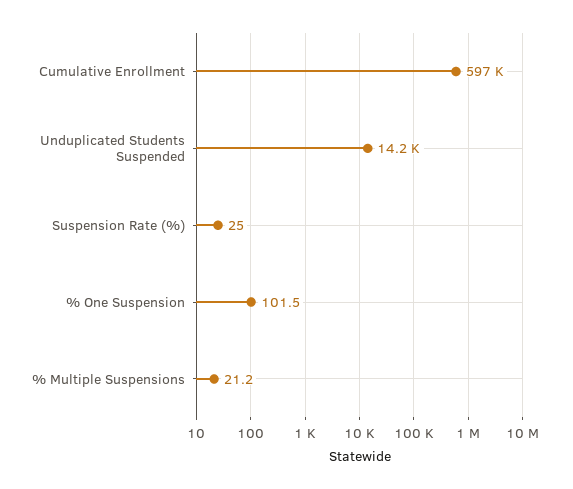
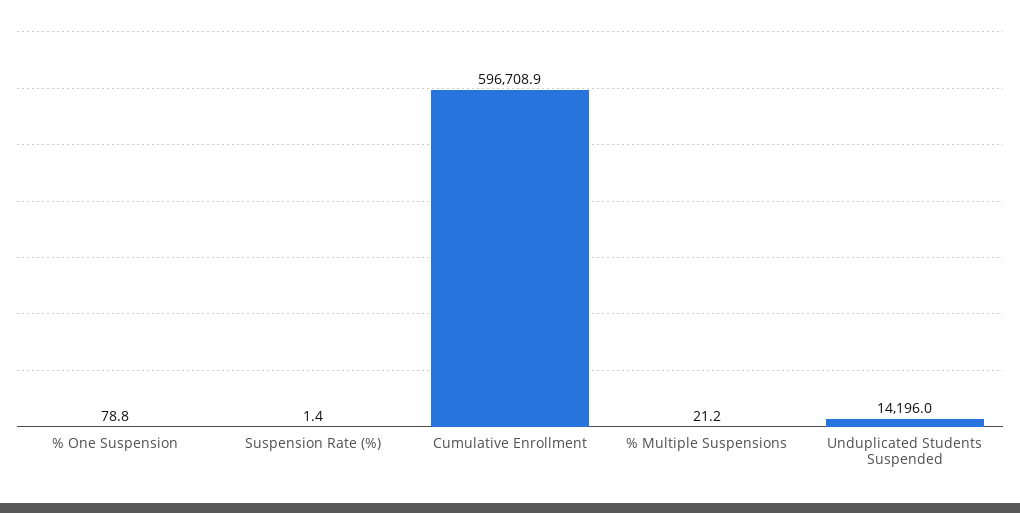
Suspension Rate (%): 25 -> 1.4
% One Suspension: 101.5 -> 78.8

